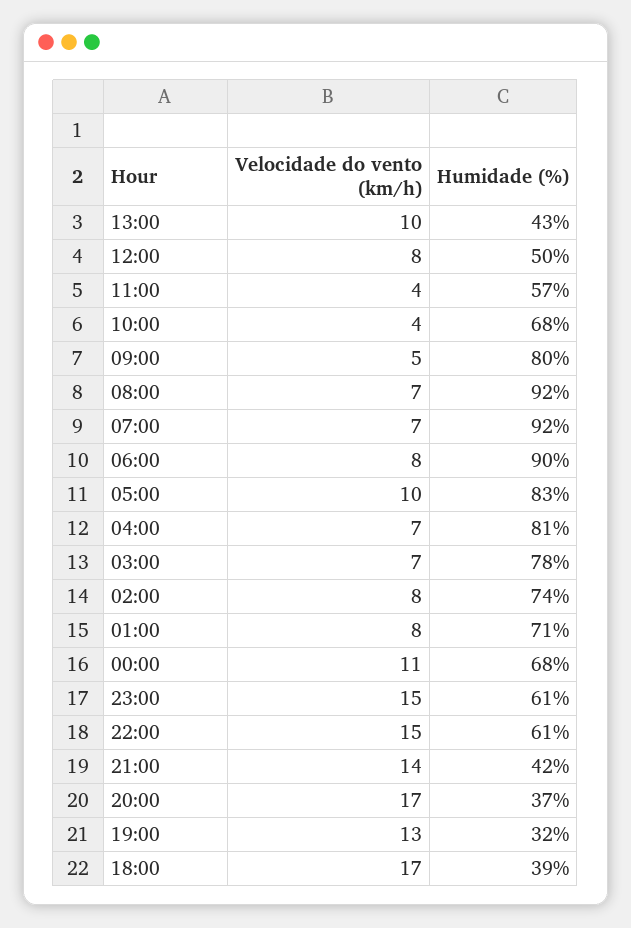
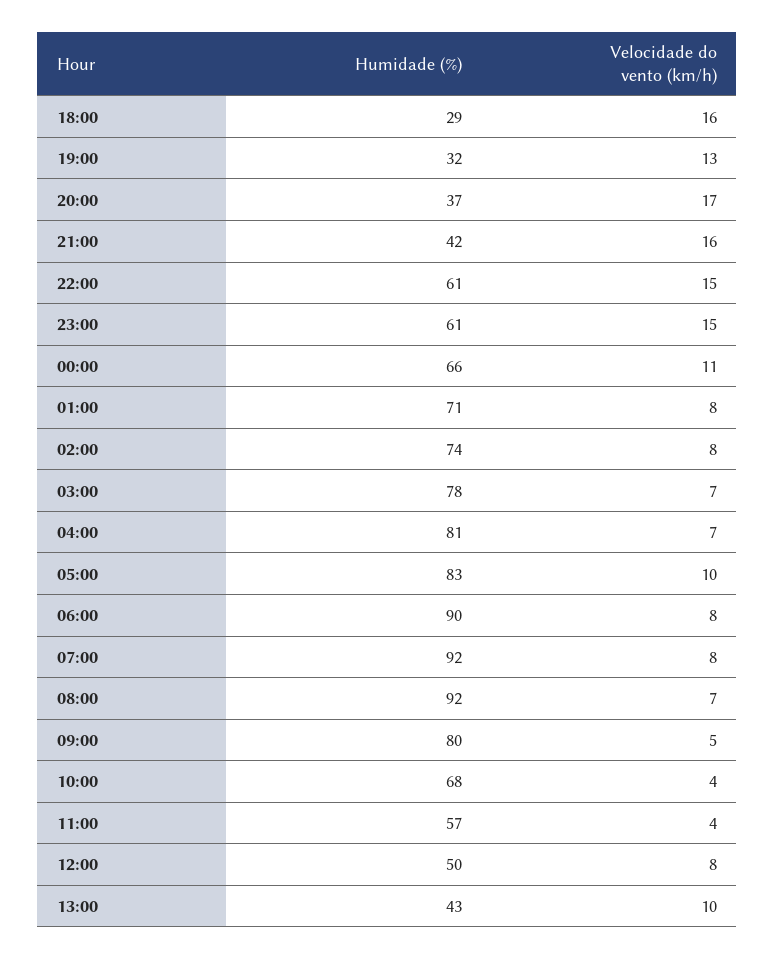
Velocidade do vento (km/h), 07:00: 7 -> 8
Humidade (%), 00:00: 68 -> 66
Velocidade do vento (km/h), 21:00: 14 -> 16
Velocidade do vento (km/h), 18:00: 17 -> 16
Humidade (%), 18:00: 39 -> 29

